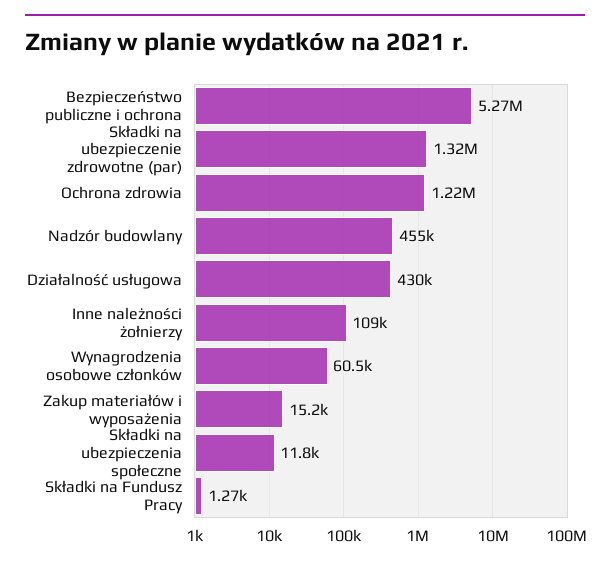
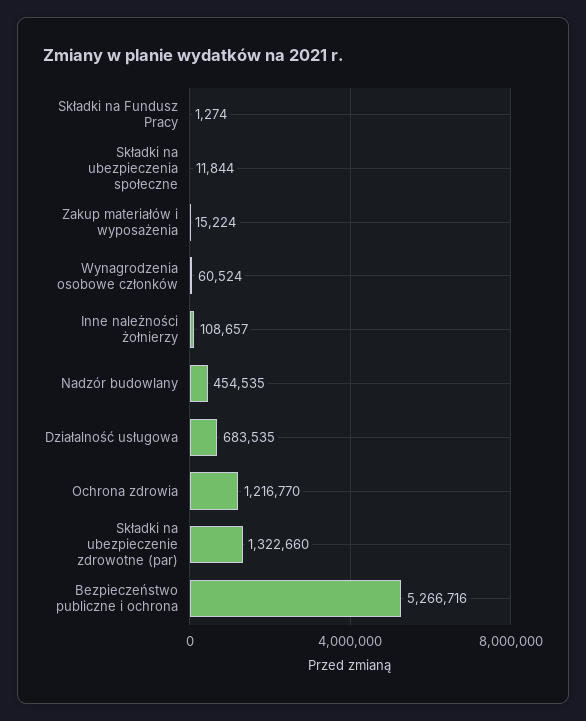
Działalność usługowa: 430000 -> 683535

